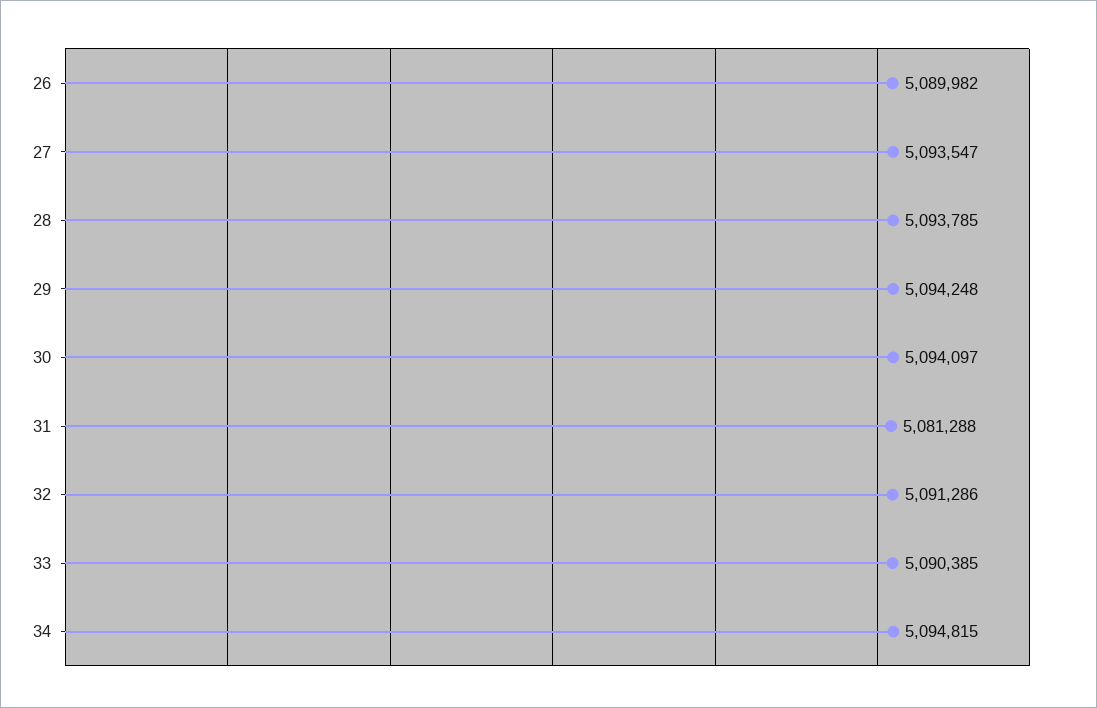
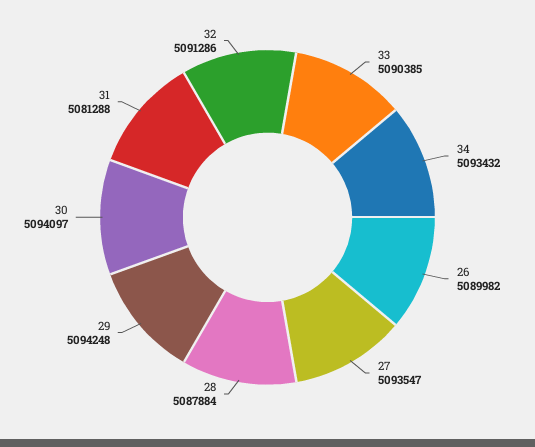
28: 5093785 -> 5087884
34: 5094815 -> 5093432

